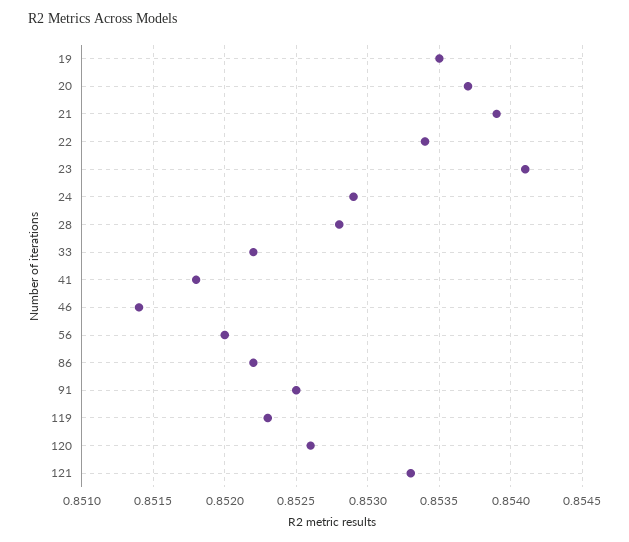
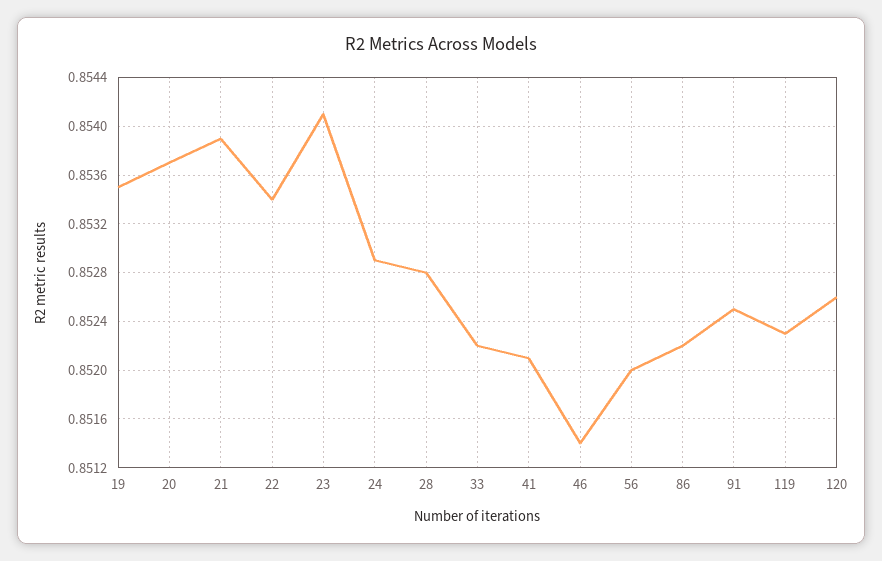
41: 0.8518 -> 0.8521
121: 0.8533 -> none

